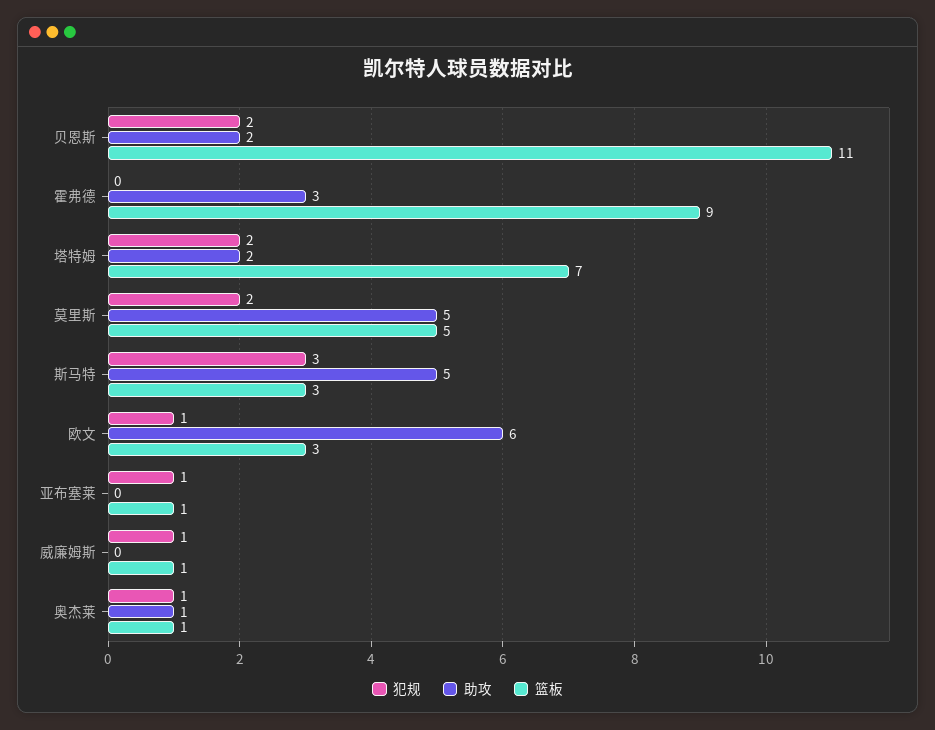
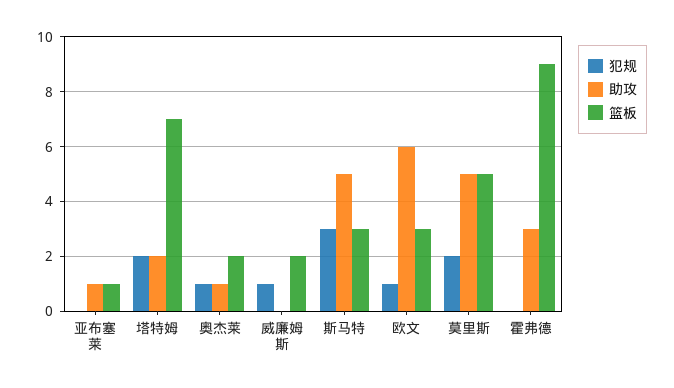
犯规, 贝恩斯: 2 -> none
助攻, 贝恩斯: 2 -> none
篮板, 贝恩斯: 11 -> none
犯规, 亚布塞莱: 1 -> 0
助攻, 亚布塞莱: 0 -> 1
篮板, 威廉姆斯: 1 -> 2
篮板, 奥杰莱: 1 -> 2

